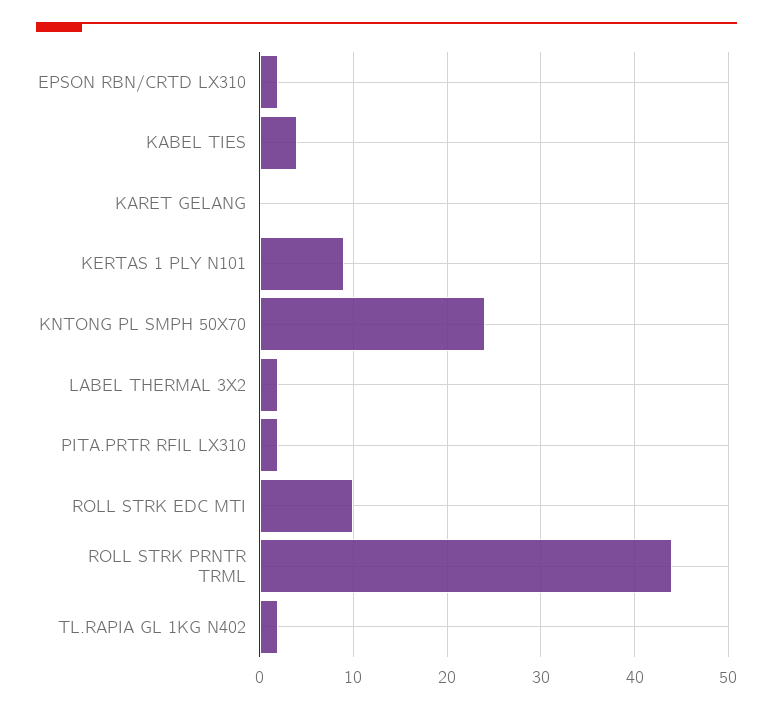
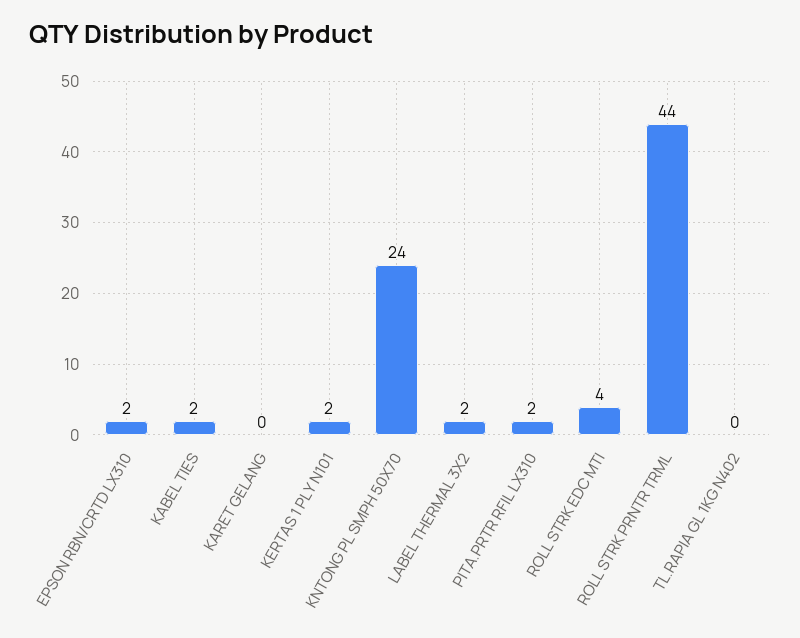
KABEL TIES: 4 -> 2
KERTAS 1 PLY N101: 9 -> 2
ROLL STRK EDC MTI: 10 -> 4
TL.RAPIA GL 1KG N402: 2 -> 0

